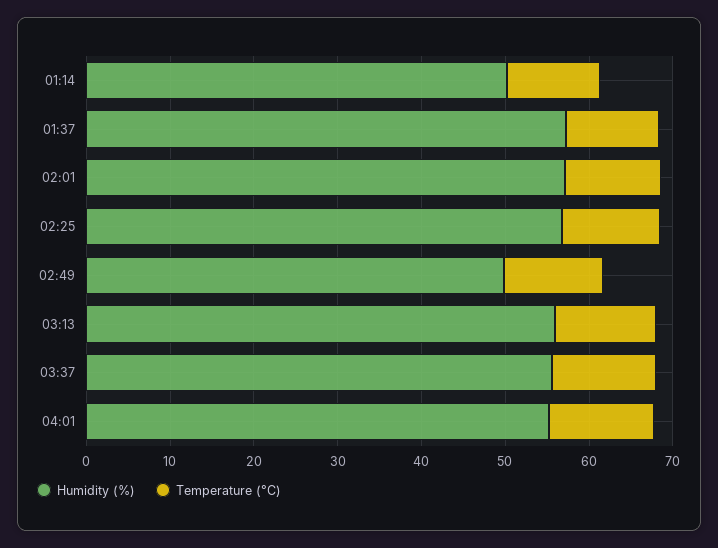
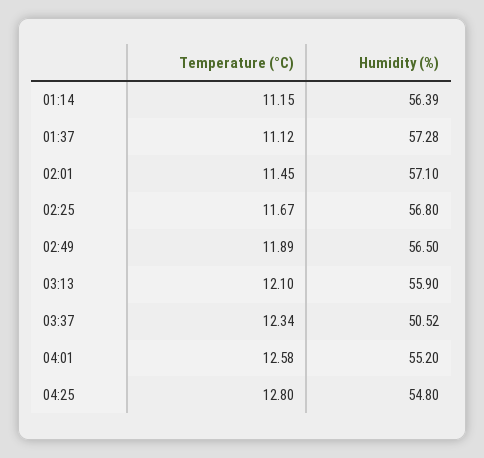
Humidity (%), 01:14: 50 -> 56.39
Humidity (%), 02:49: 50 -> 56.5
Humidity (%), 03:37: 56 -> 50.52
Temperature (°C), 04:25: none -> 12.8
Humidity (%), 04:25: none -> 54.8

